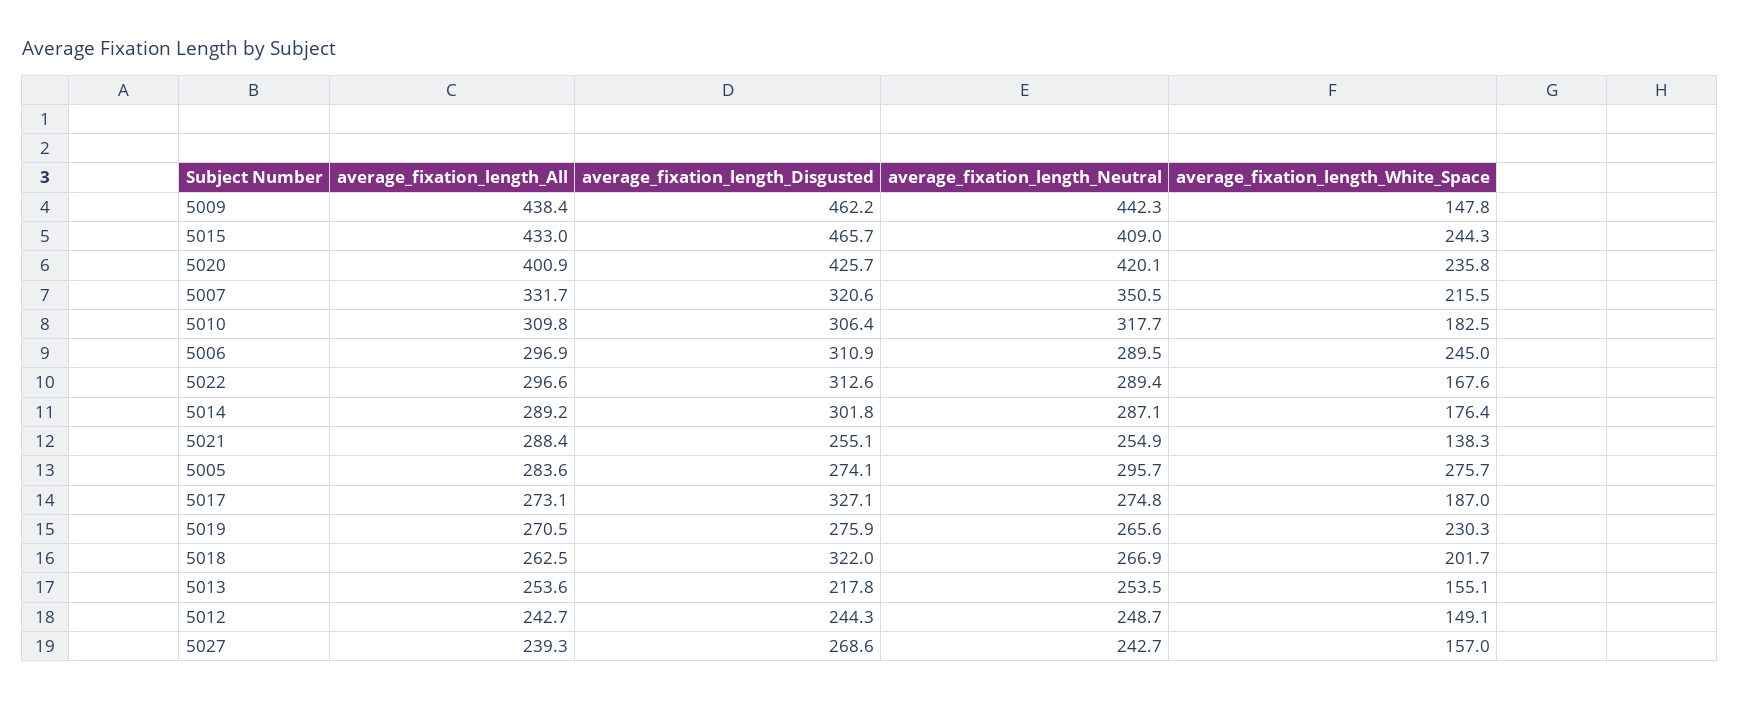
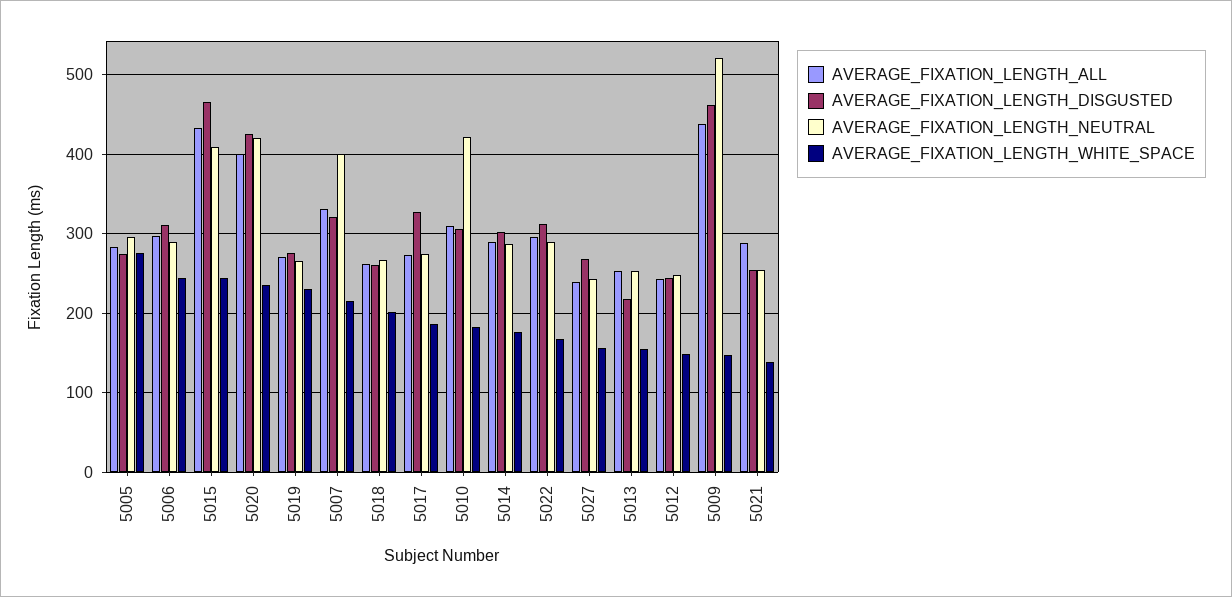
average_fixation_length_Neutral, 5009: 442.3 -> 520
average_fixation_length_Neutral, 5007: 350.5 -> 400
average_fixation_length_Neutral, 5010: 317.7 -> 420
average_fixation_length_Disgusted, 5018: 322 -> 260

